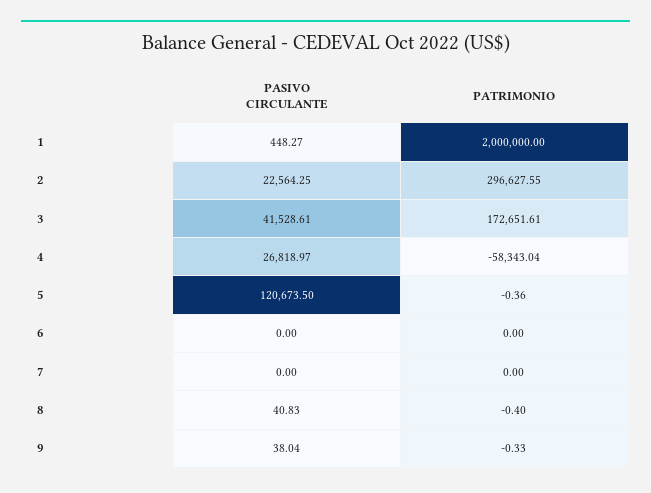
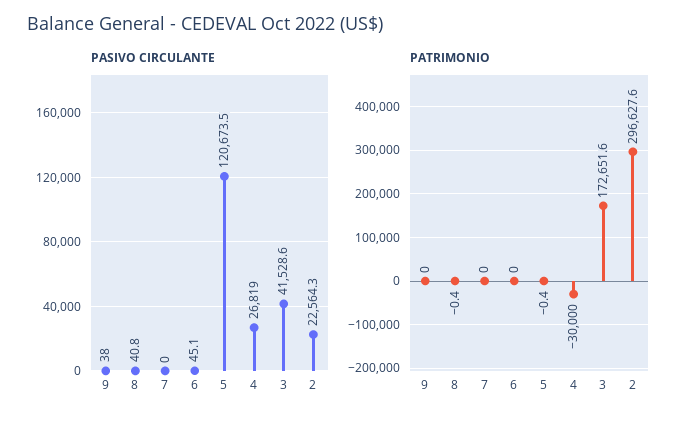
PASIVO CIRCULANTE, 1: 448.27 -> none
PATRIMONIO, 1: 2000000 -> none
PATRIMONIO, 4: -58343.04 -> -30000
PASIVO CIRCULANTE, 6: 0 -> 45.1
PATRIMONIO, 9: -0.33 -> 0

